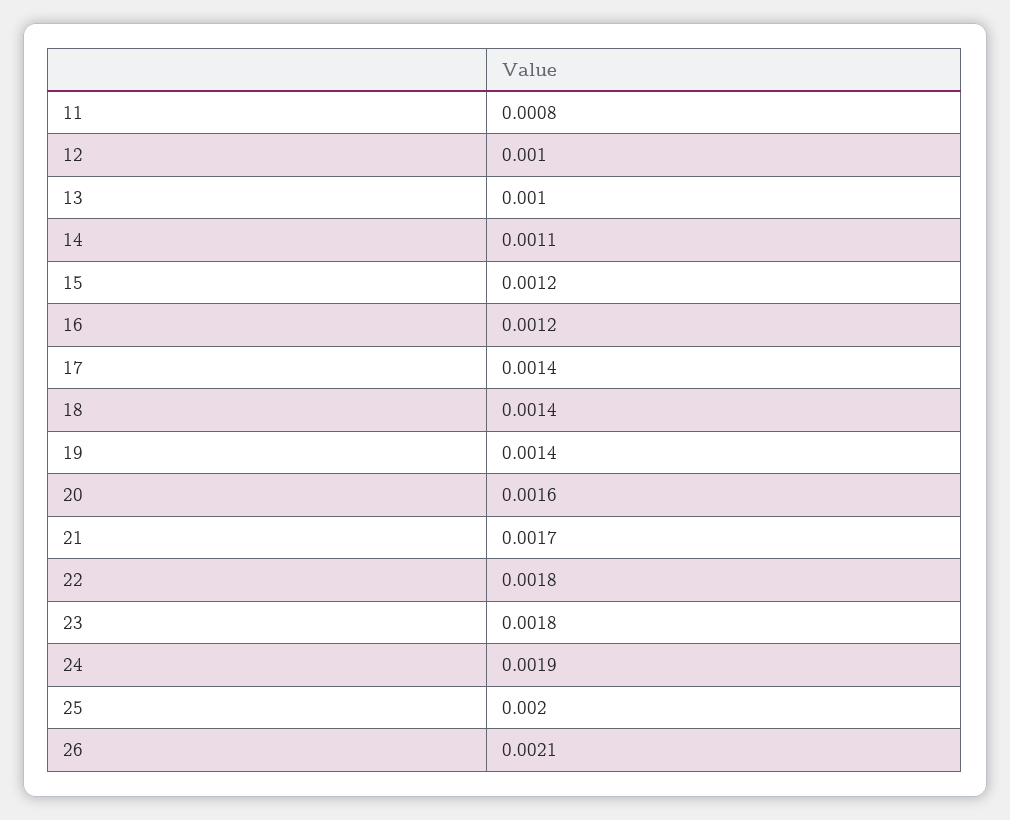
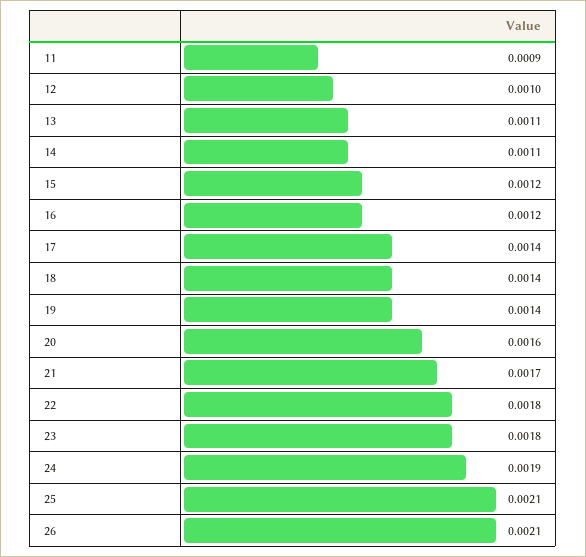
11: 0.0008 -> 0.0009
13: 0.001 -> 0.0011
25: 0.002 -> 0.0021

